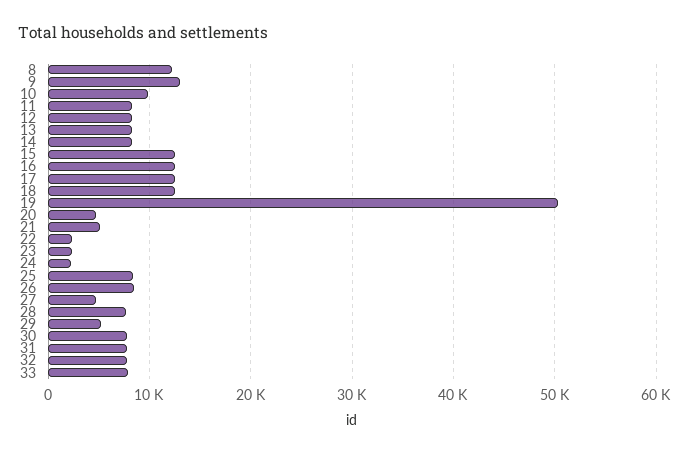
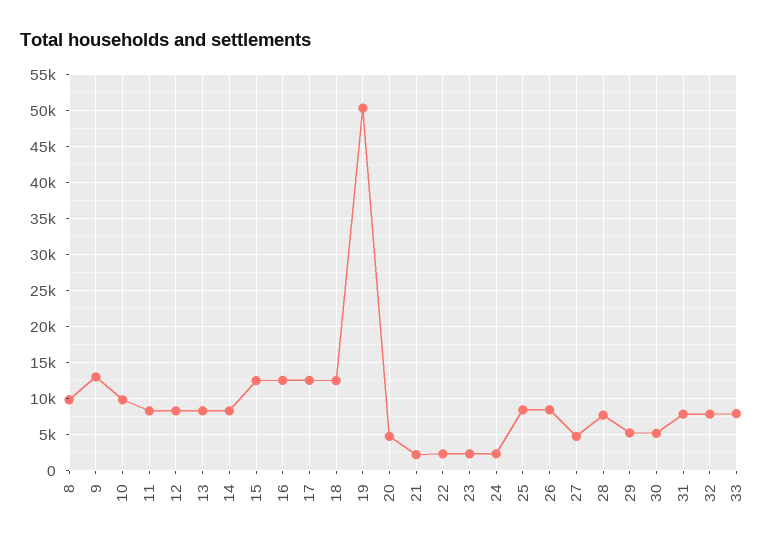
8: 12000 -> 10000
21: 5000 -> 2000
30: 8000 -> 5000

